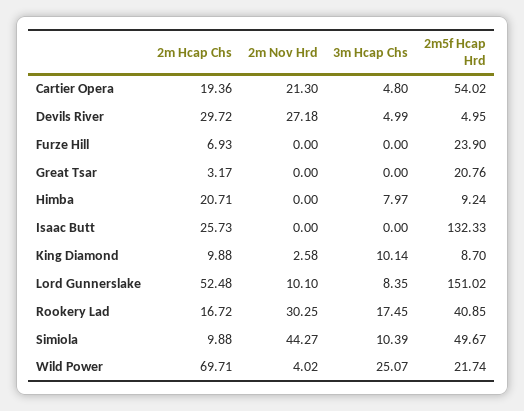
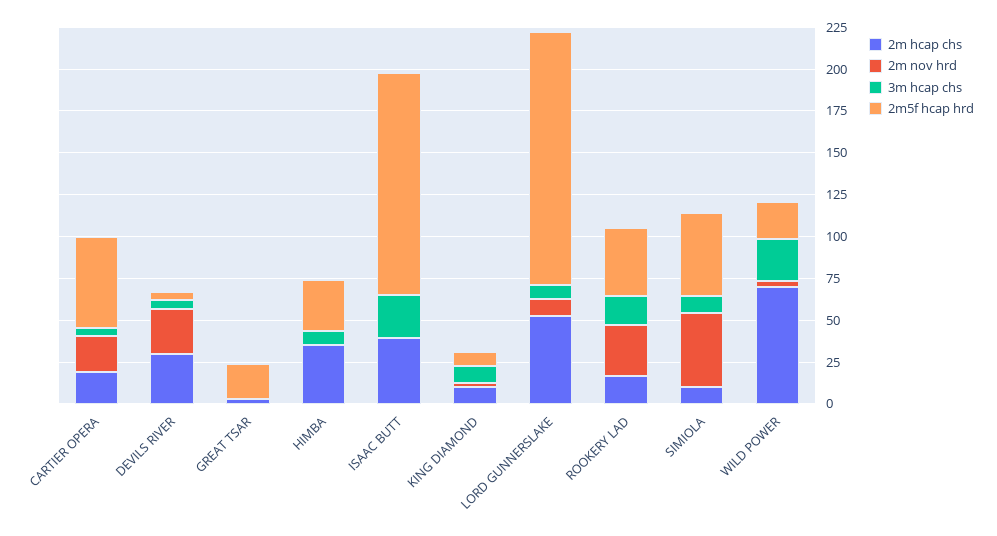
2m Hcap Chs, Furze Hill: 6.93 -> none
2m Nov Hrd, Furze Hill: 0 -> none
3m Hcap Chs, Furze Hill: 0 -> none
2m5f Hcap Hrd, Furze Hill: 23.9 -> none
2m Hcap Chs, Himba: 20.71 -> 35
2m5f Hcap Hrd, Himba: 9.24 -> 30
2m Hcap Chs, Isaac Butt: 25.73 -> 40
3m Hcap Chs, Isaac Butt: 0 -> 25

